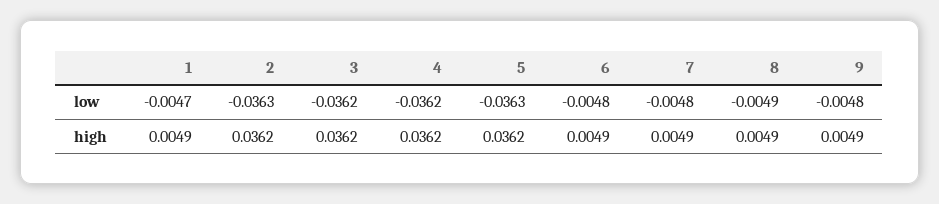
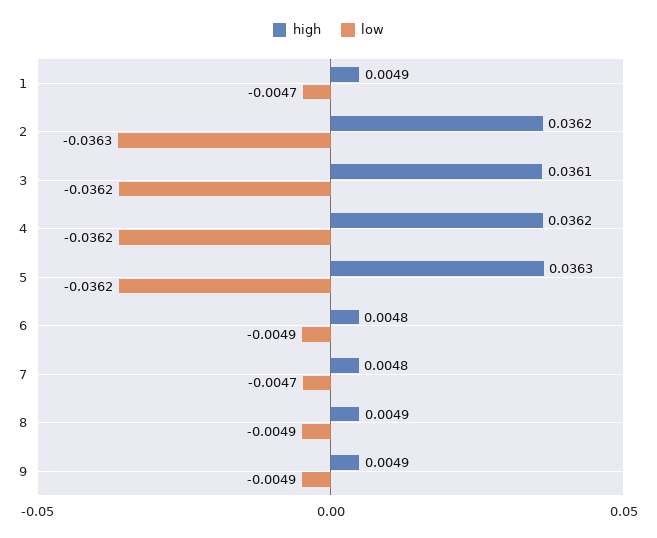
low, 5: -0.0363 -> -0.0362
low, 6: -0.0048 -> -0.0049
low, 7: -0.0048 -> -0.0047
low, 9: -0.0048 -> -0.0049
high, 3: 0.0362 -> 0.0361
high, 5: 0.0362 -> 0.0363
high, 6: 0.0049 -> 0.0048
high, 7: 0.0049 -> 0.0048

